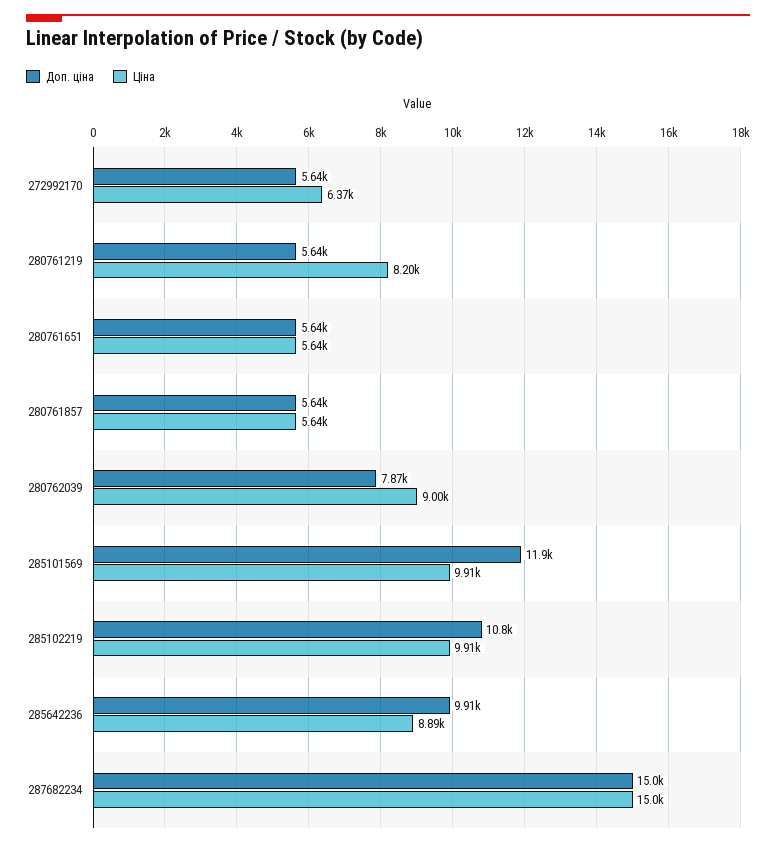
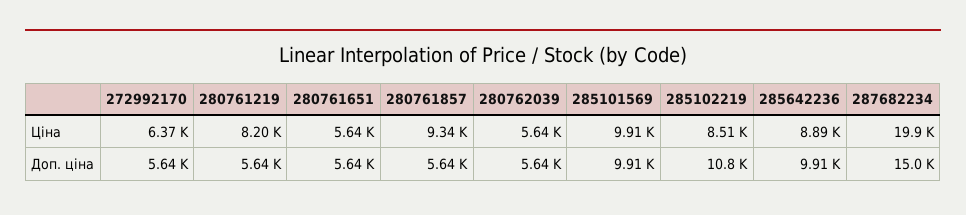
Ціна, 280761857: 5640 -> 9340
Доп. ціна, 280762039: 7870 -> 5640
Ціна, 280762039: 9000 -> 5640
Доп. ціна, 285101569: 11900 -> 9910
Ціна, 285102219: 9910 -> 8510
Ціна, 287682234: 15000 -> 19900

